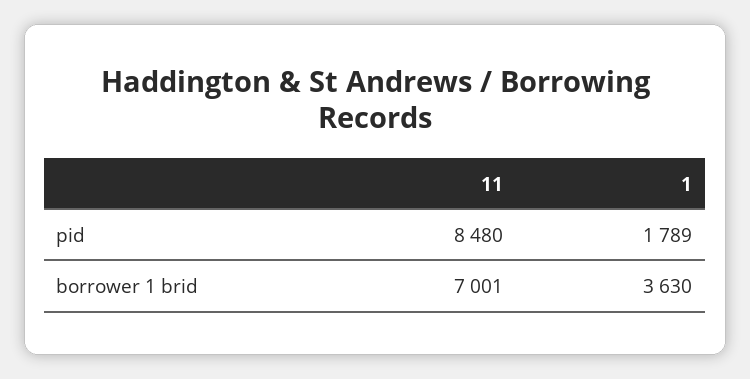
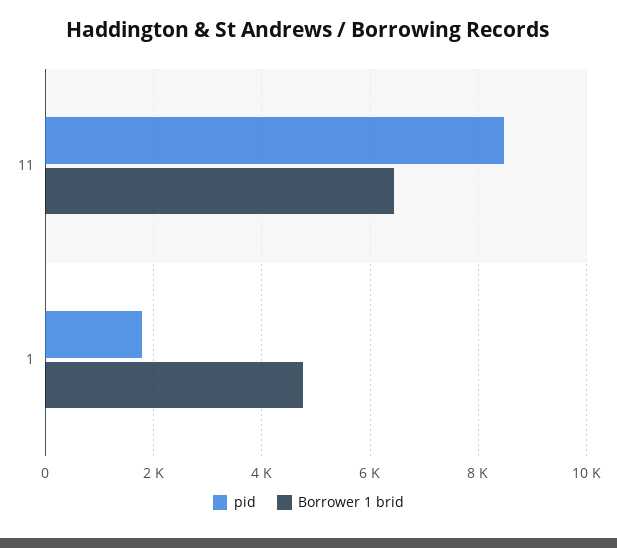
borrower 1 brid, 11: 7001 -> 6400
borrower 1 brid, 1: 3630 -> 4800

